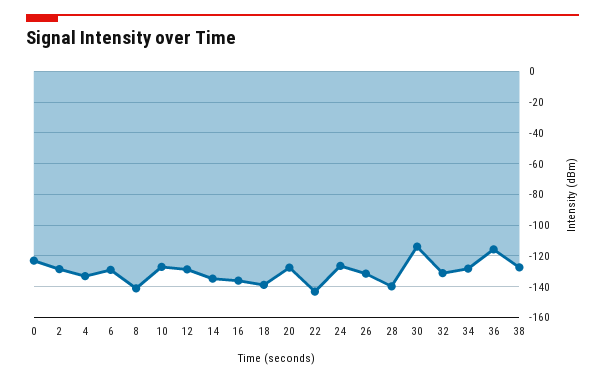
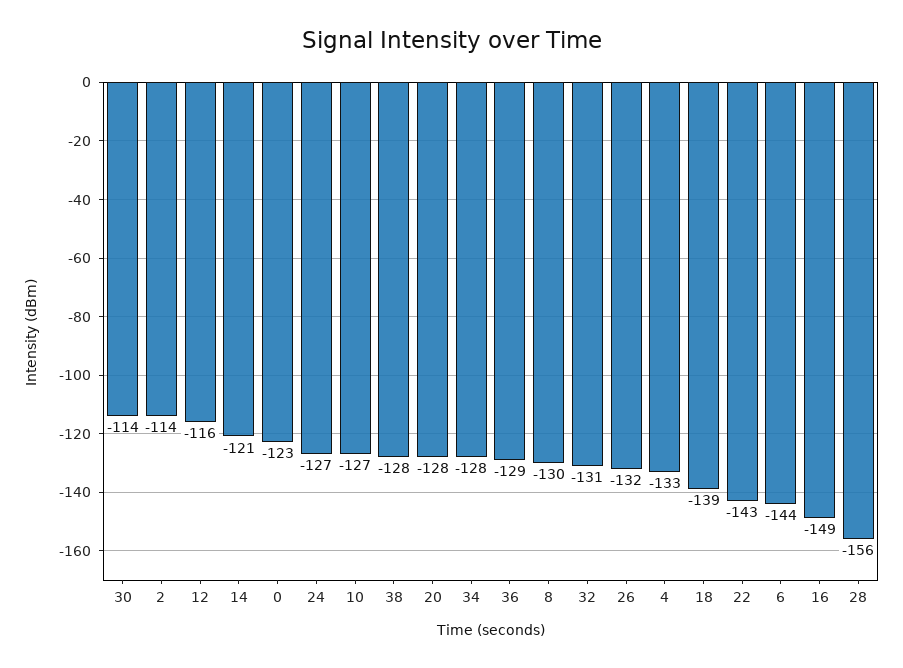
2: -130 -> -114
6: -130 -> -144
8: -140 -> -130
12: -130 -> -116
14: -135 -> -121
16: -135 -> -149
28: -140 -> -156
36: -115 -> -129

